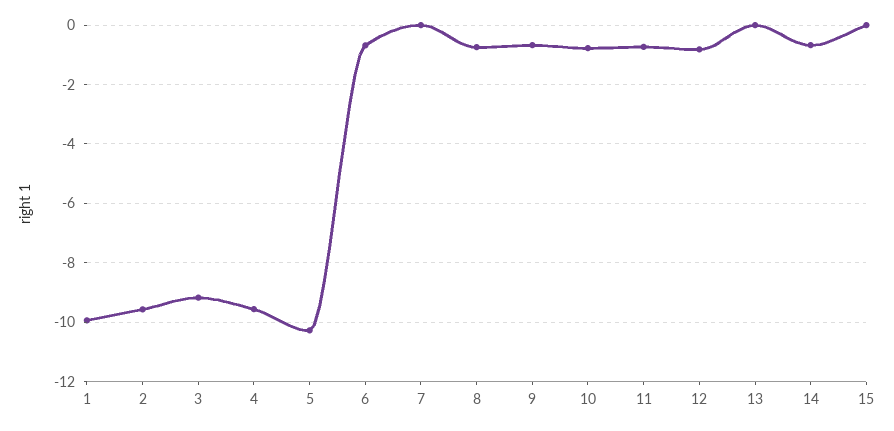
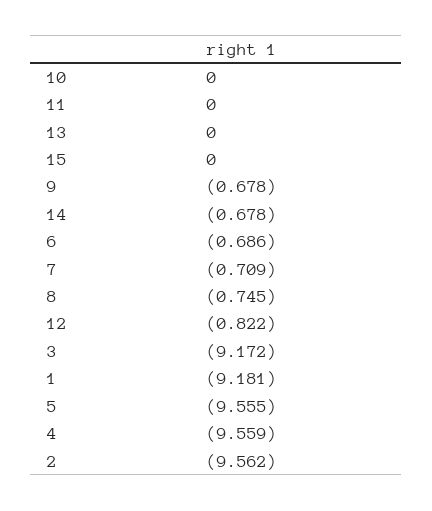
1: -10 -> -9.181
5: -10.25 -> -9.555
7: 0 -> -0.709
10: -0.75 -> 0
11: -0.75 -> 0

